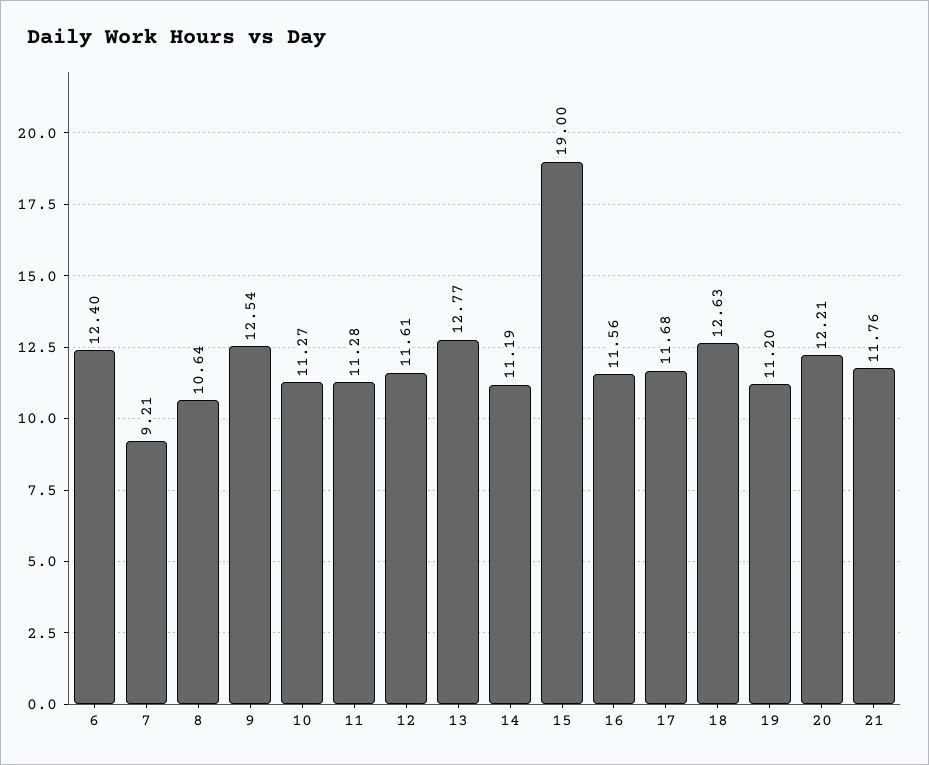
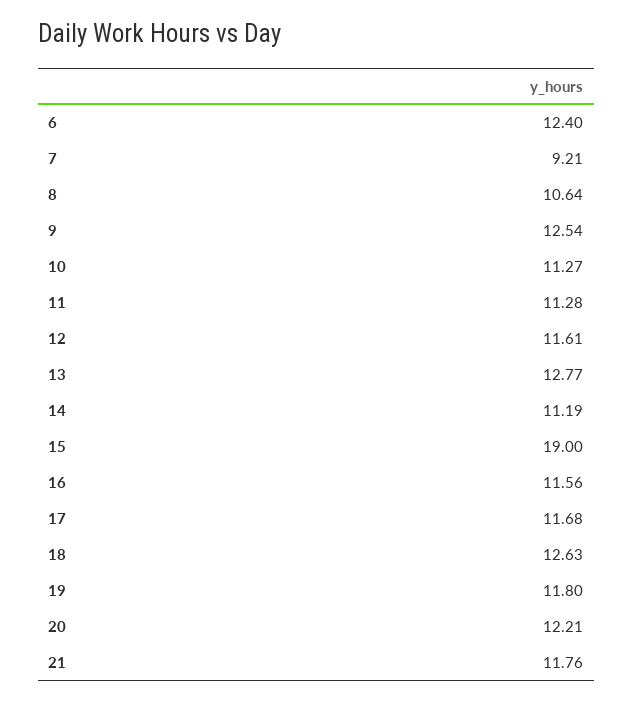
19: 11.2 -> 11.8

